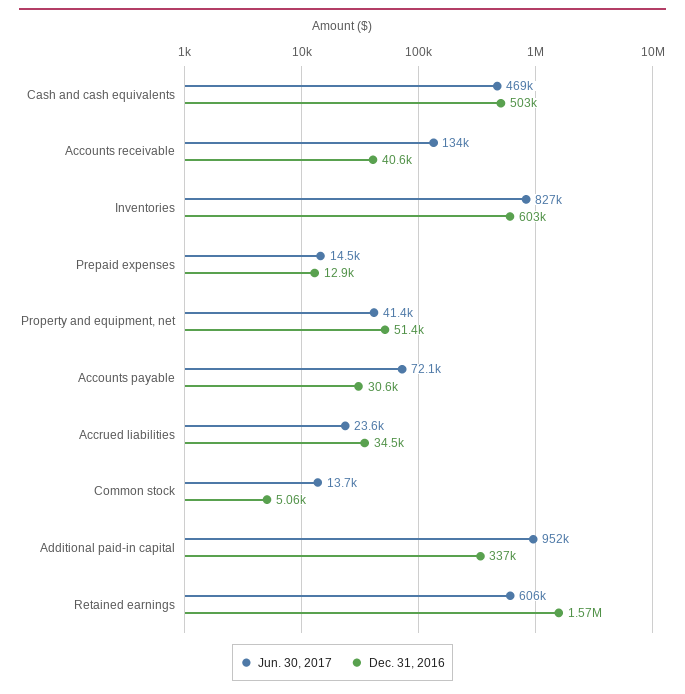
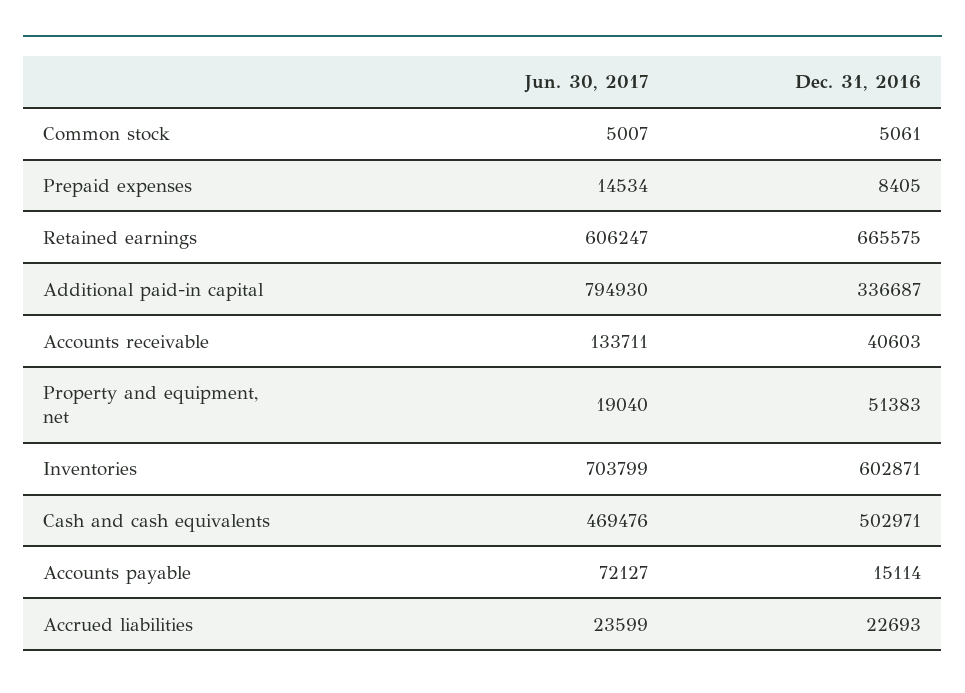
Jun. 30, 2017, Inventories: 827000 -> 703799
Dec. 31, 2016, Prepaid expenses: 12900 -> 8405
Jun. 30, 2017, Property and equipment, net: 41400 -> 19040
Dec. 31, 2016, Accounts payable: 30600 -> 15114
Dec. 31, 2016, Accrued liabilities: 34500 -> 22693
Jun. 30, 2017, Common stock: 13700 -> 5007
Jun. 30, 2017, Additional paid-in capital: 952000 -> 794930
Dec. 31, 2016, Retained earnings: 1570000 -> 665575

